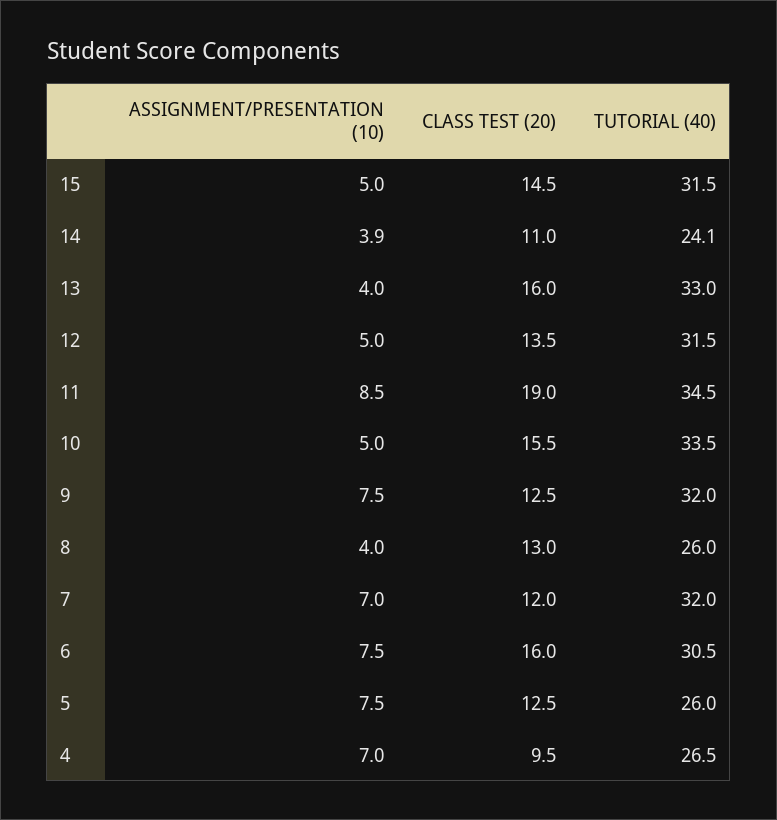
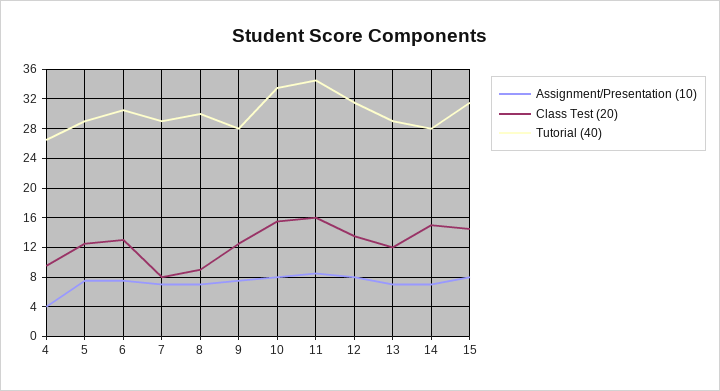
ASSIGNMENT/PRESENTATION (10), 15: 5 -> 8
ASSIGNMENT/PRESENTATION (10), 14: 3.9 -> 7
CLASS TEST (20), 14: 11 -> 15
TUTORIAL (40), 14: 24.1 -> 28
ASSIGNMENT/PRESENTATION (10), 13: 4 -> 7
CLASS TEST (20), 13: 16 -> 12
TUTORIAL (40), 13: 33 -> 29
ASSIGNMENT/PRESENTATION (10), 12: 5 -> 8
CLASS TEST (20), 11: 19 -> 16
ASSIGNMENT/PRESENTATION (10), 10: 5 -> 8
TUTORIAL (40), 9: 32 -> 28
ASSIGNMENT/PRESENTATION (10), 8: 4 -> 7
CLASS TEST (20), 8: 13 -> 9
TUTORIAL (40), 8: 26 -> 30
CLASS TEST (20), 7: 12 -> 8
TUTORIAL (40), 7: 32 -> 29
CLASS TEST (20), 6: 16 -> 13
TUTORIAL (40), 5: 26 -> 29
ASSIGNMENT/PRESENTATION (10), 4: 7 -> 4

